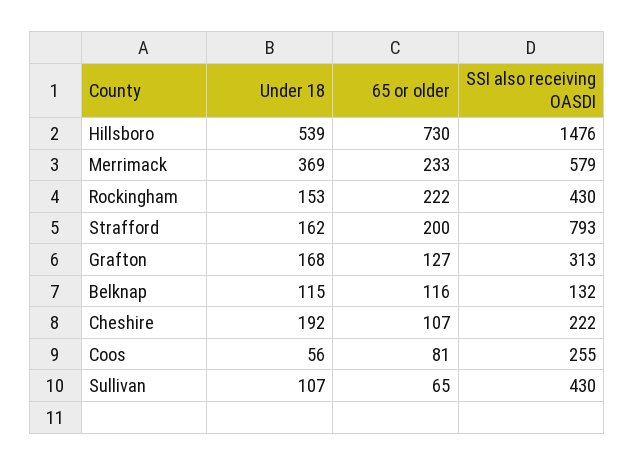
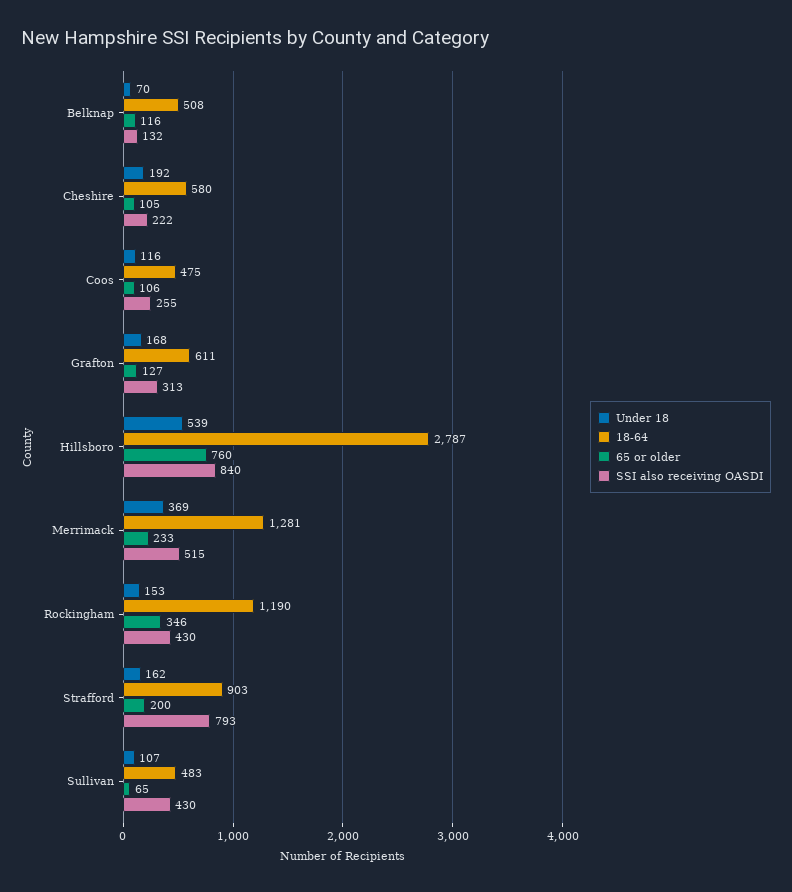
65 or older, Hillsboro: 730 -> 760
SSI also receiving OASDI, Hillsboro: 1476 -> 840
SSI also receiving OASDI, Merrimack: 579 -> 515
65 or older, Rockingham: 222 -> 346
Under 18, Belknap: 115 -> 70
65 or older, Cheshire: 107 -> 105
Under 18, Coos: 56 -> 116
65 or older, Coos: 81 -> 106
18-64, Belknap: none -> 508
18-64, Cheshire: none -> 580
18-64, Coos: none -> 475
18-64, Grafton: none -> 611
18-64, Hillsboro: none -> 2787
18-64, Merrimack: none -> 1281
18-64, Rockingham: none -> 1190
18-64, Strafford: none -> 903
18-64, Sullivan: none -> 483

